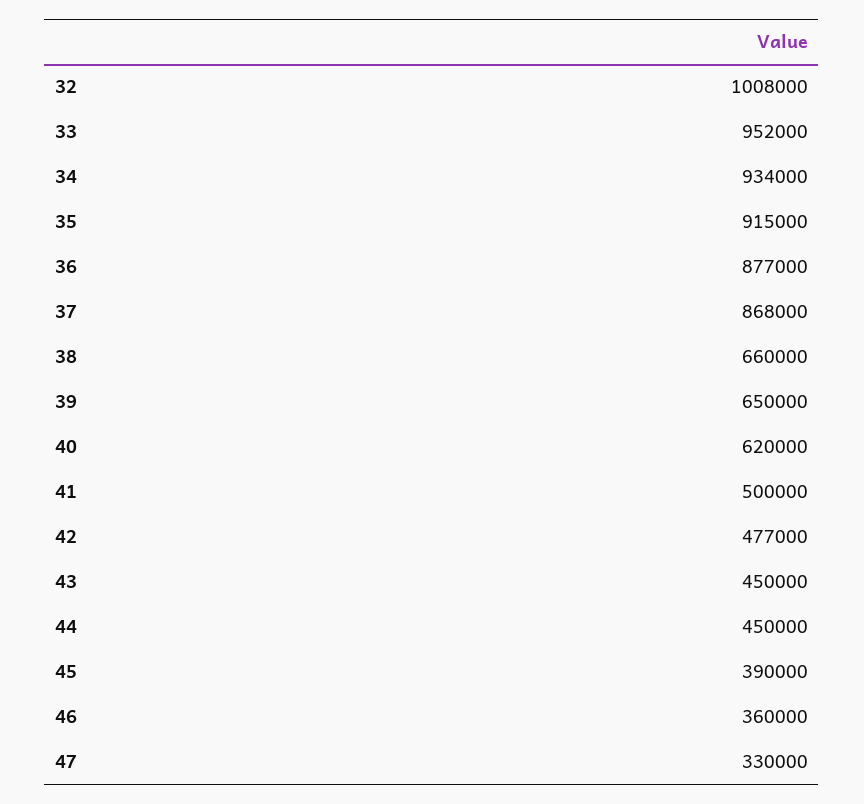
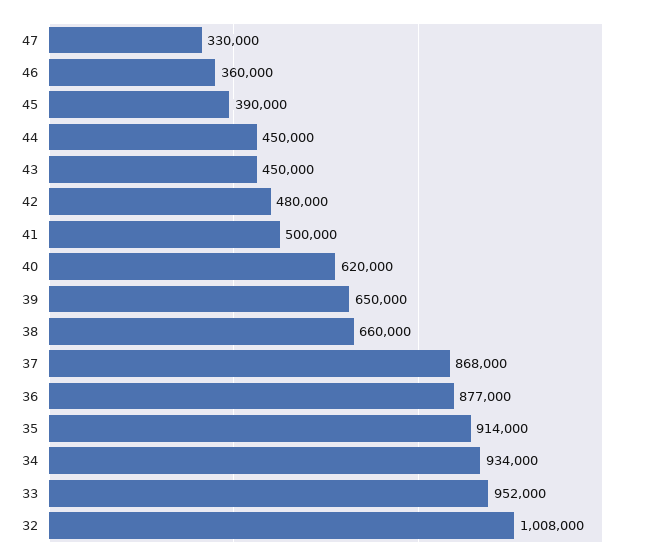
35: 915000 -> 914000
42: 477000 -> 480000

